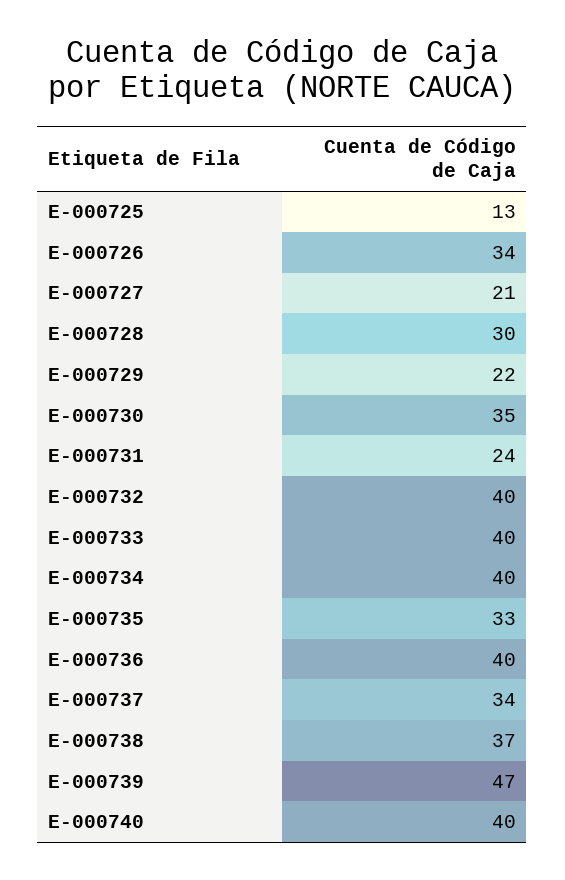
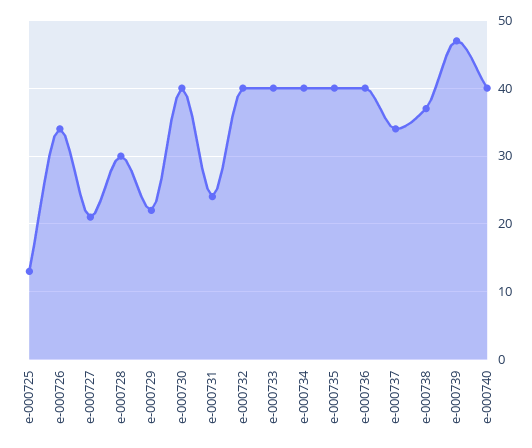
E-000730: 35 -> 40
E-000735: 33 -> 40

